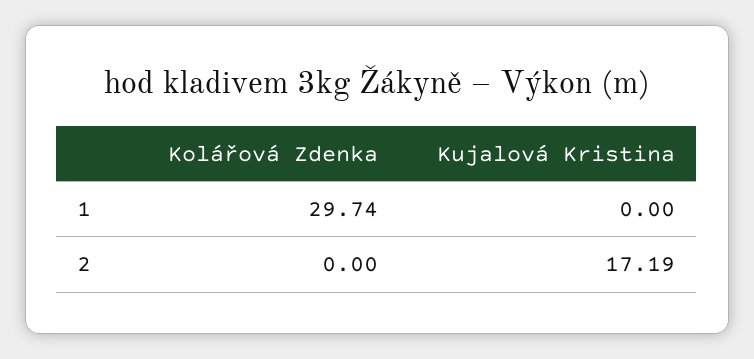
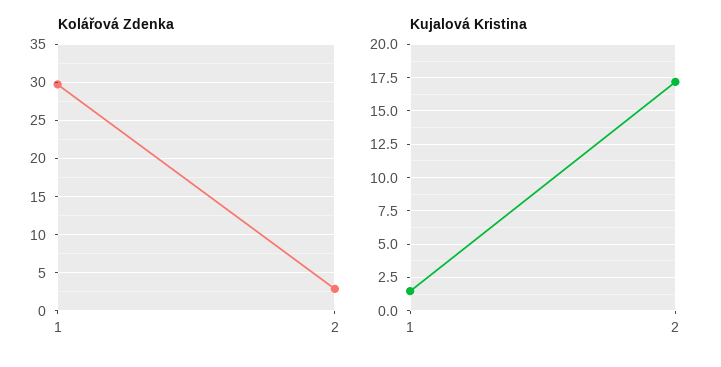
Kujalová Kristina, 1: 0 -> 1.5
Kolářová Zdenka, 2: 0 -> 3

